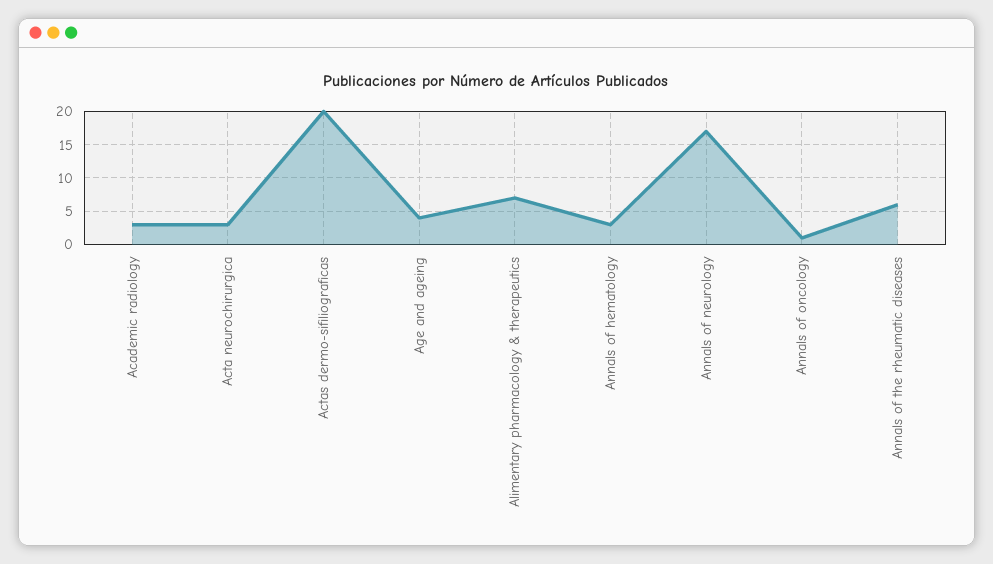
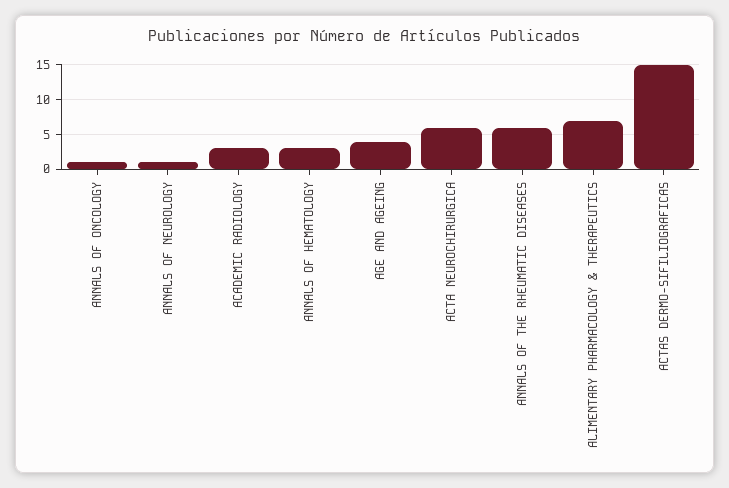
Acta neurochirurgica: 3 -> 6
Actas dermo-sifiliograficas: 20 -> 15
Annals of neurology: 17 -> 1

